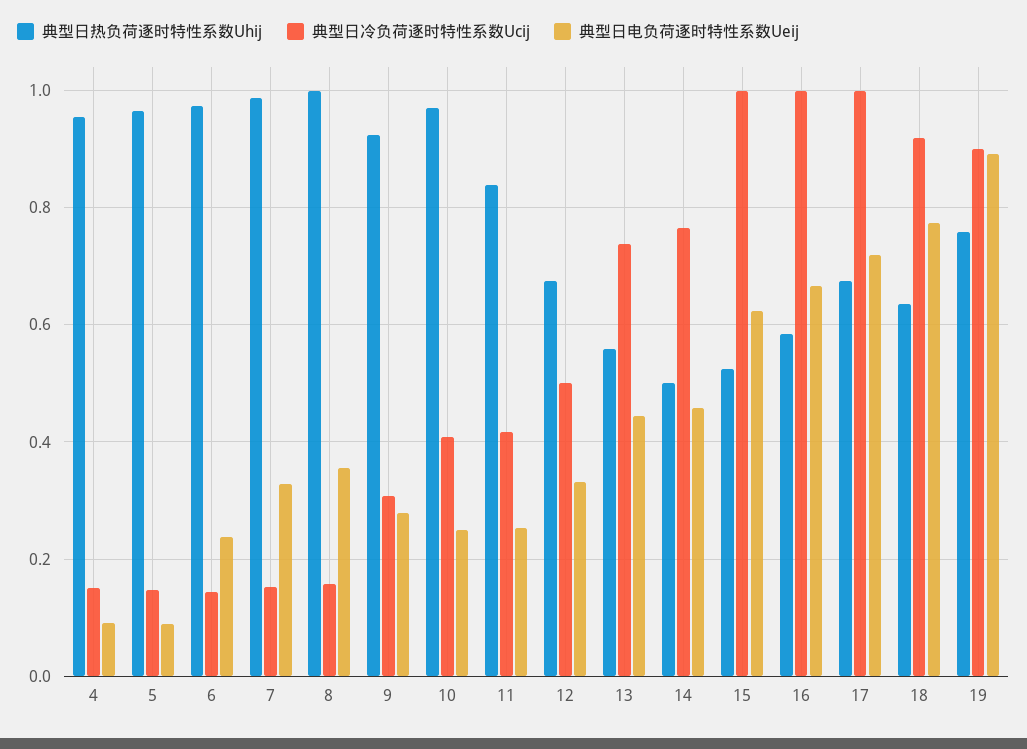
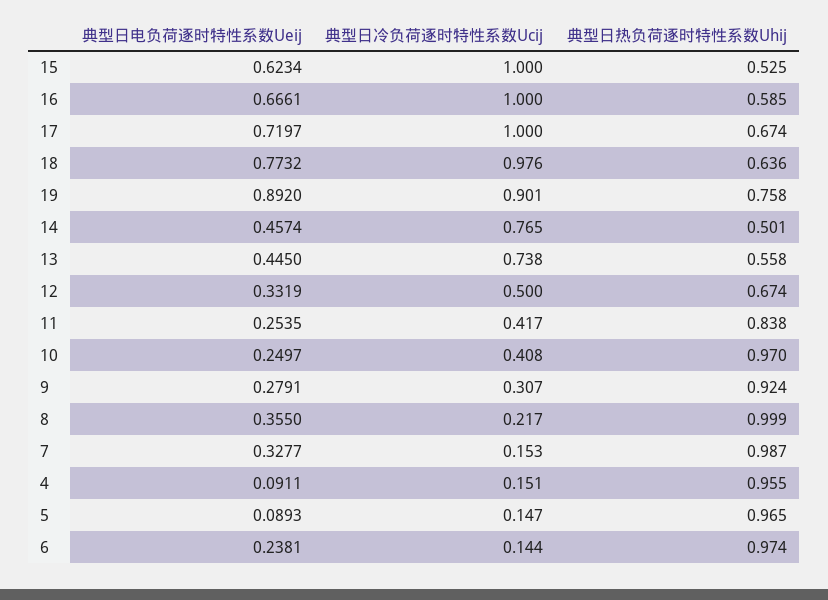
典型日冷负荷逐时特性系数Ucij, 8: 0.16 -> 0.217
典型日冷负荷逐时特性系数Ucij, 18: 0.92 -> 0.976

